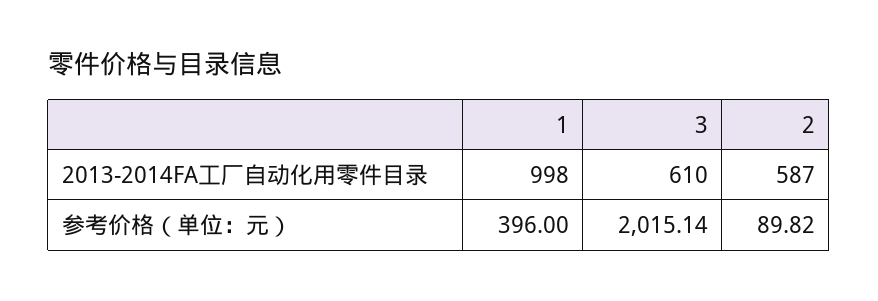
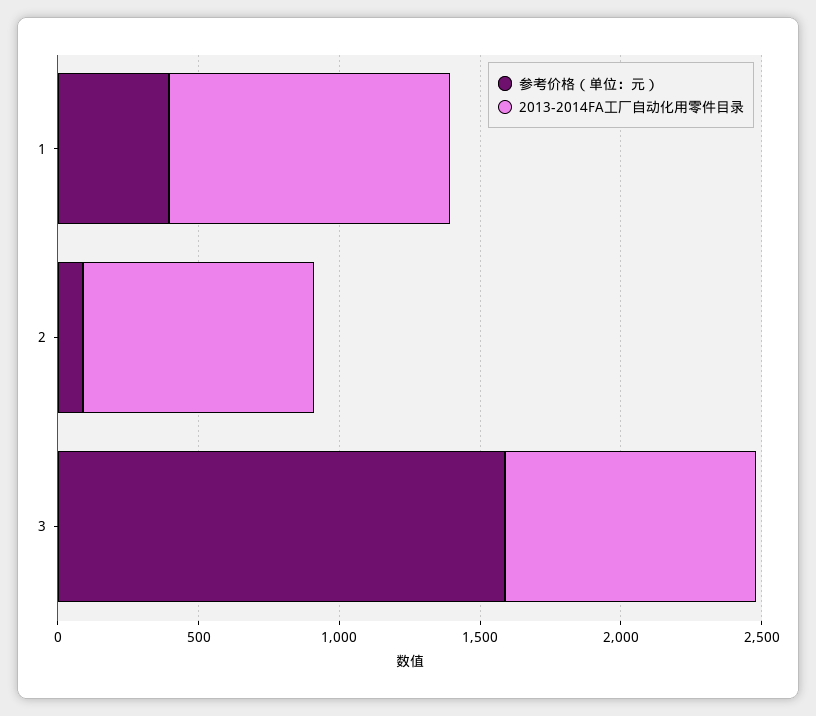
2013-2014FA工厂自动化用零件目录, 3: 610 -> 900
2013-2014FA工厂自动化用零件目录, 2: 587 -> 800
参考价格（单位：元）, 3: 2015.14 -> 1600

